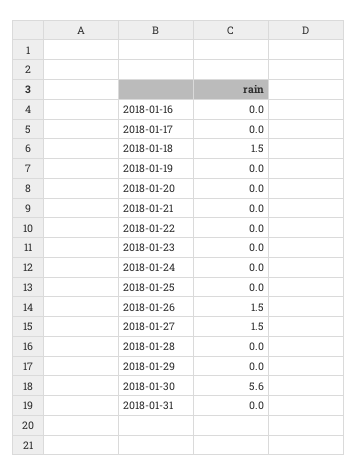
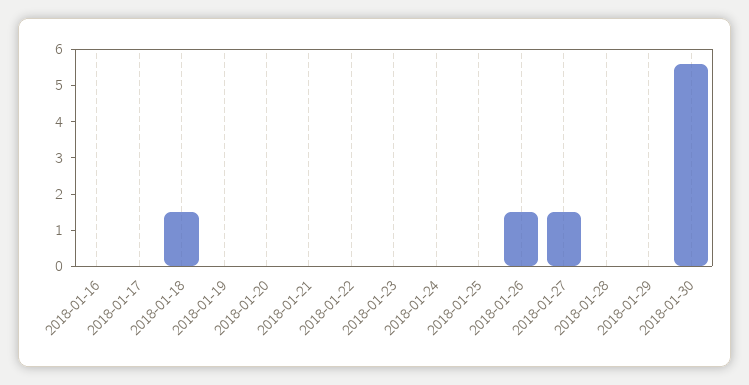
2018-01-31: 0 -> none

